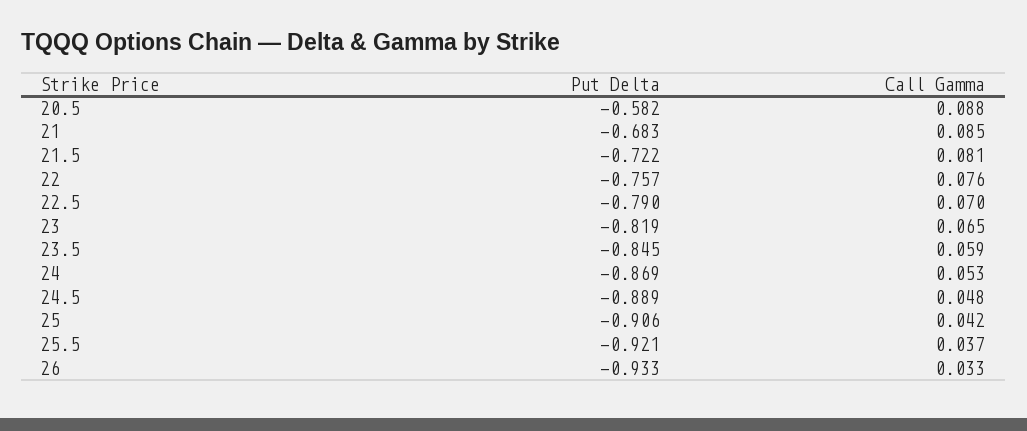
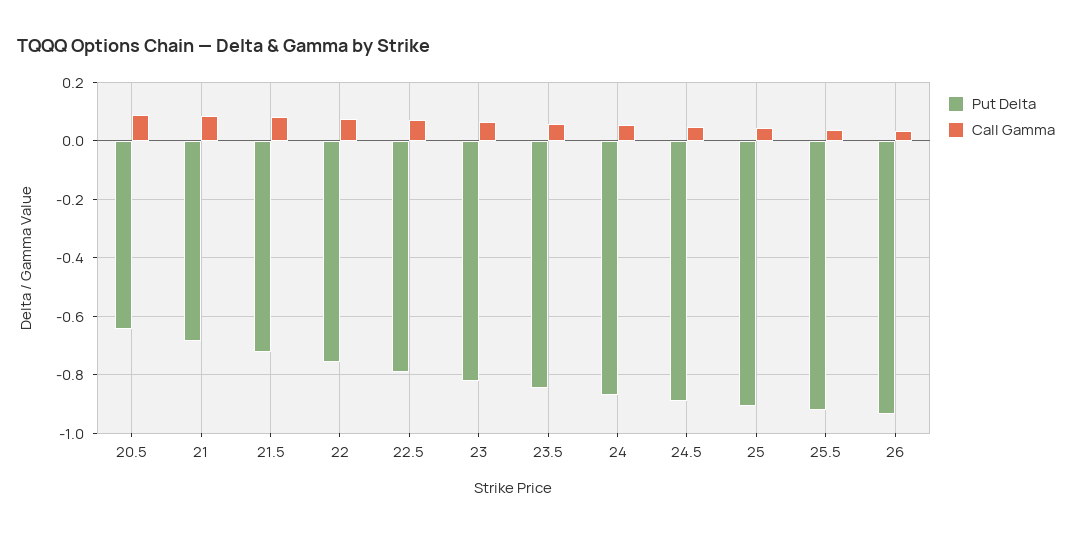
Put Delta, 20.5: -0.582 -> -0.65

